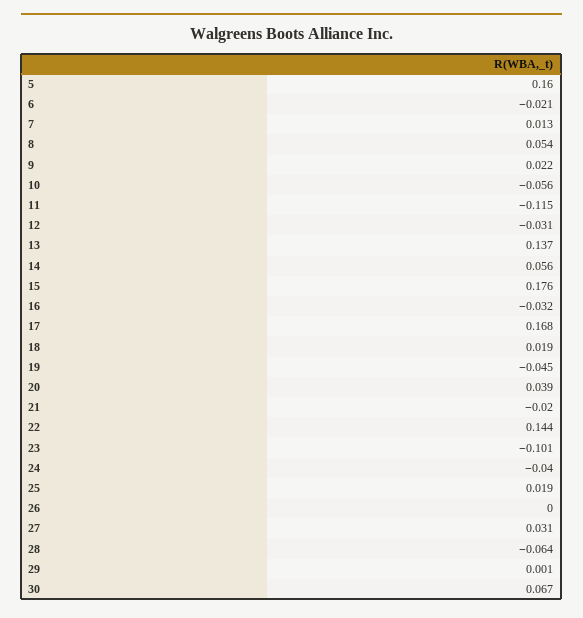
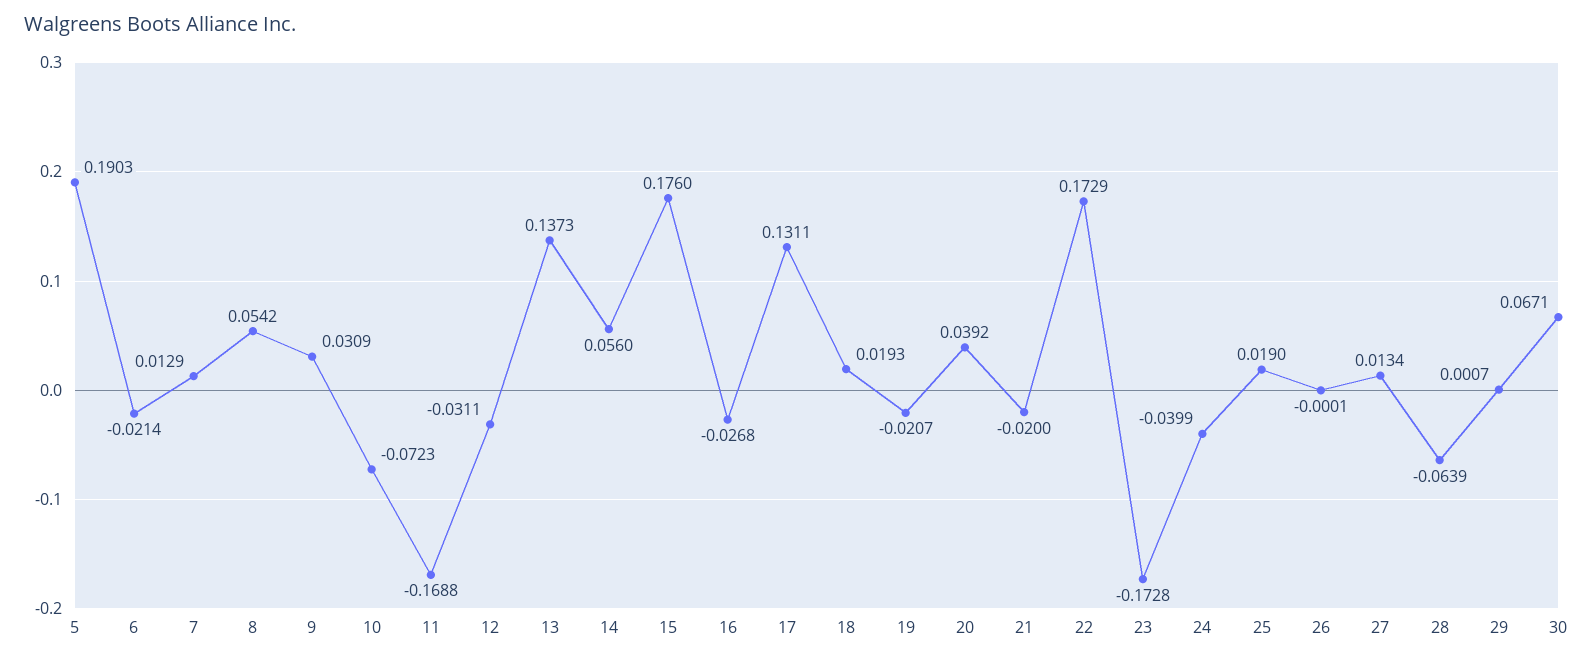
5: 0.16 -> 0.1903
9: 0.022 -> 0.0309
10: -0.056 -> -0.0723
11: -0.115 -> -0.1688
16: -0.032 -> -0.0268
17: 0.168 -> 0.1311
19: -0.045 -> -0.0207
22: 0.144 -> 0.1729
23: -0.101 -> -0.1728
27: 0.031 -> 0.0134

